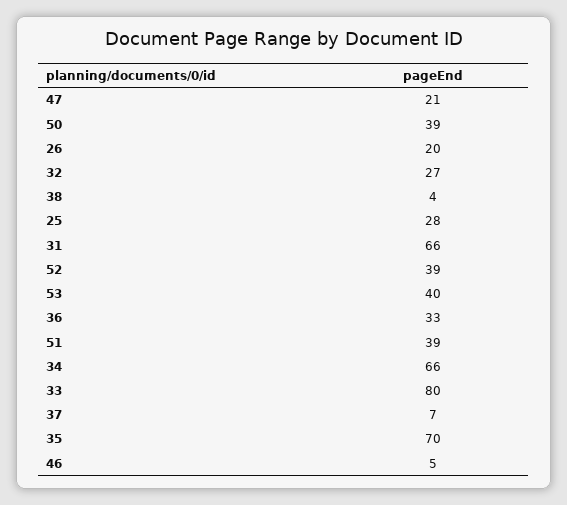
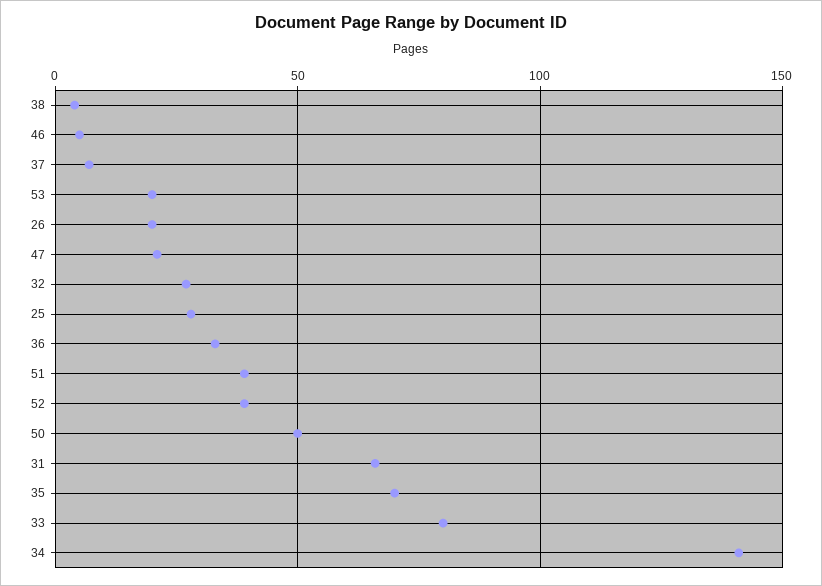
50: 39 -> 50
53: 40 -> 20
34: 66 -> 140

